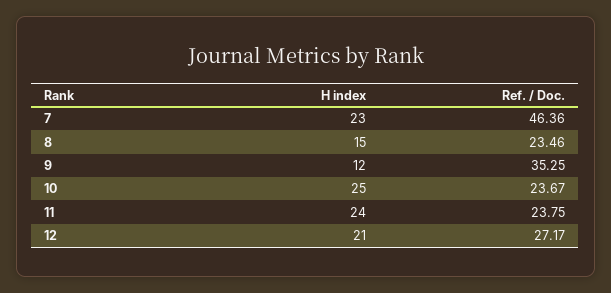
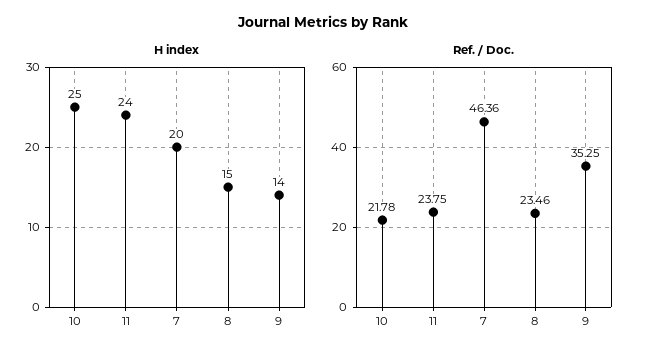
H index, 7: 23 -> 20
H index, 9: 12 -> 14
Ref. / Doc., 10: 23.67 -> 21.78
H index, 12: 21 -> none
Ref. / Doc., 12: 27.17 -> none

